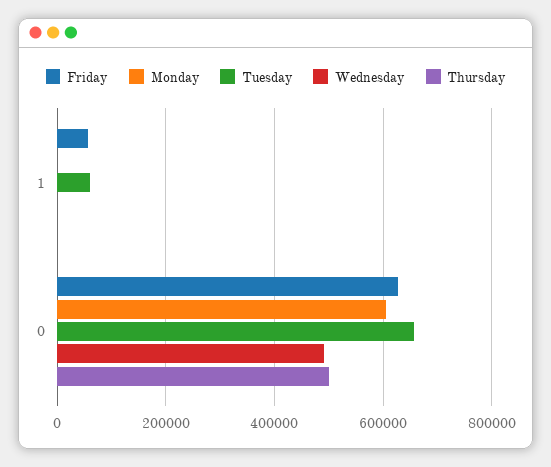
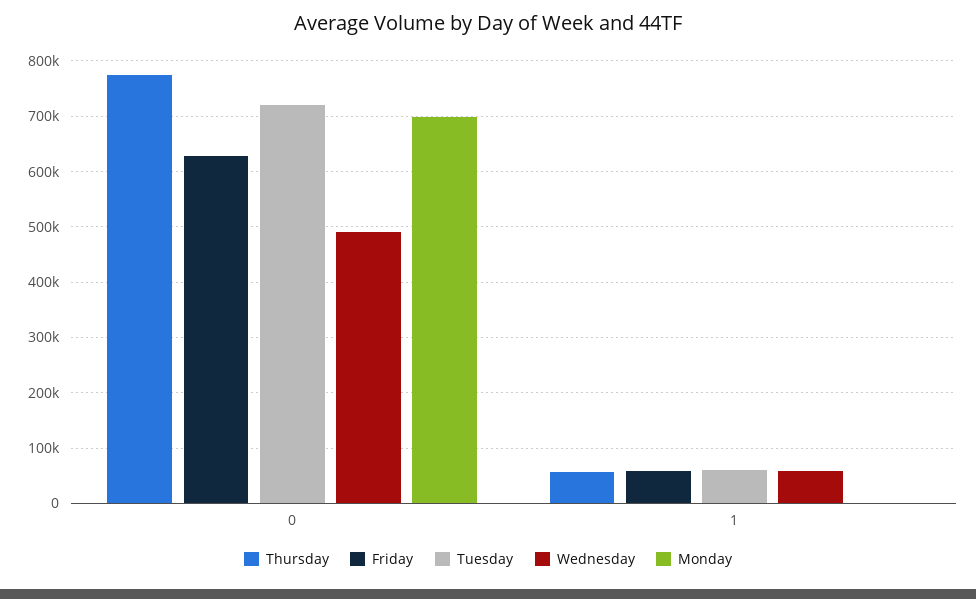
Wednesday, 1: 0 -> 60000
Thursday, 1: 0 -> 60000
Monday, 0: 600000 -> 700000
Tuesday, 0: 660000 -> 720000
Thursday, 0: 500000 -> 780000

